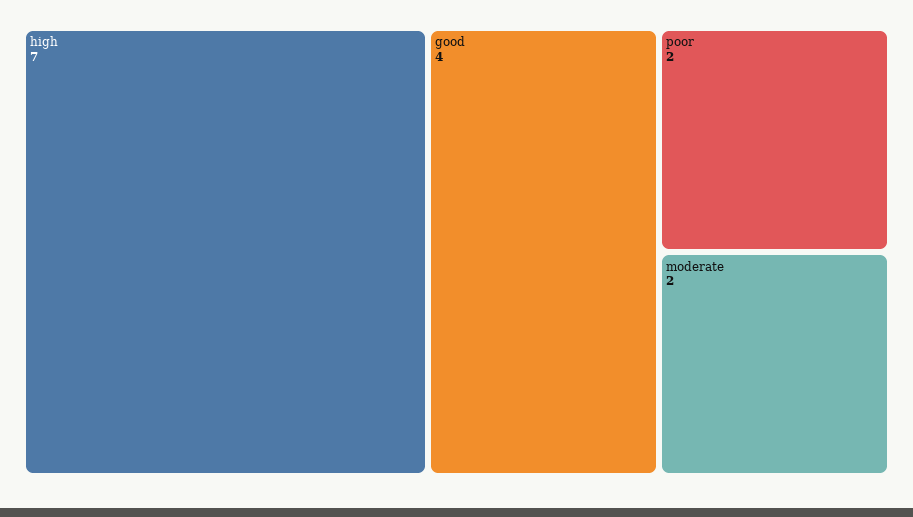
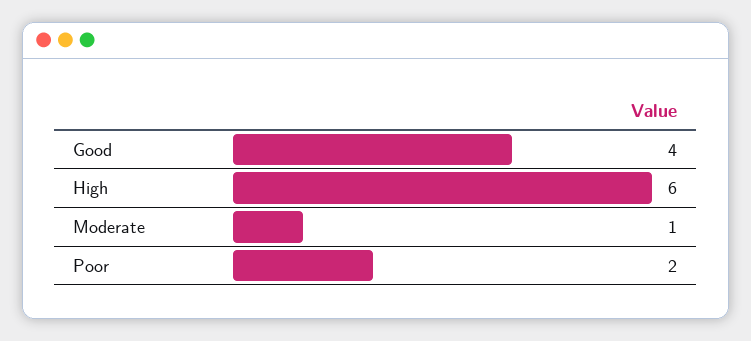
high: 7 -> 6
moderate: 2 -> 1

